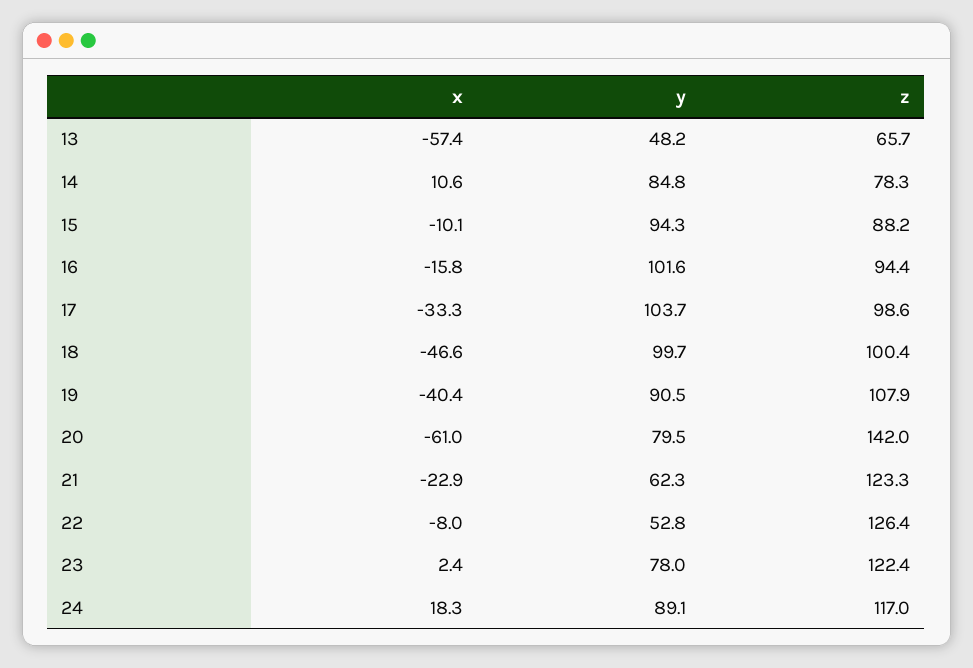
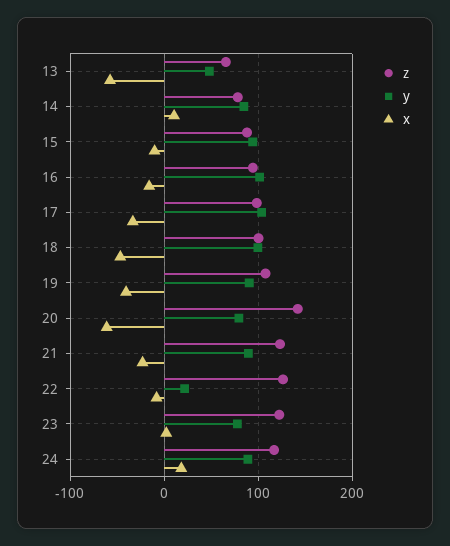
y, 21: 62.3 -> 90
y, 22: 52.8 -> 20

